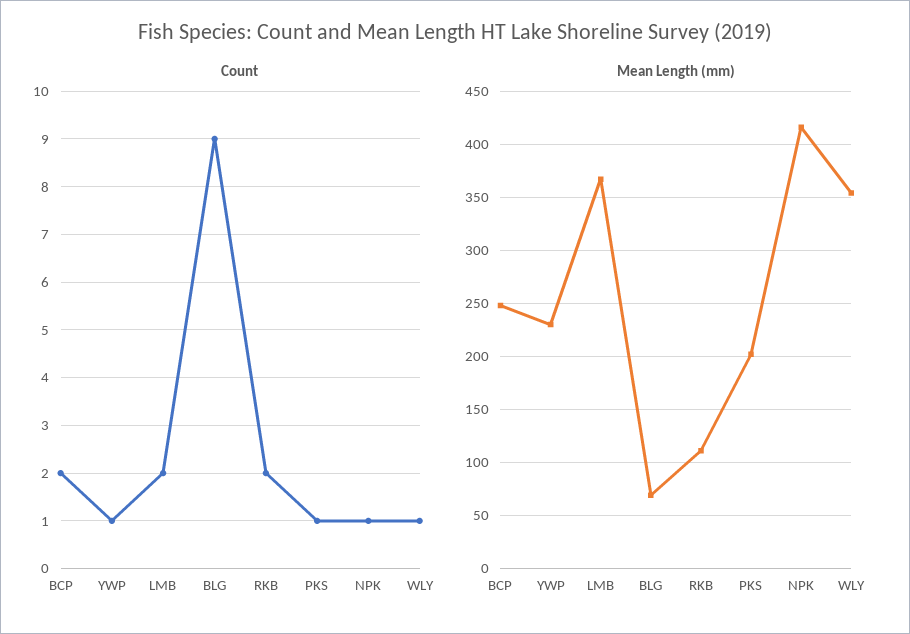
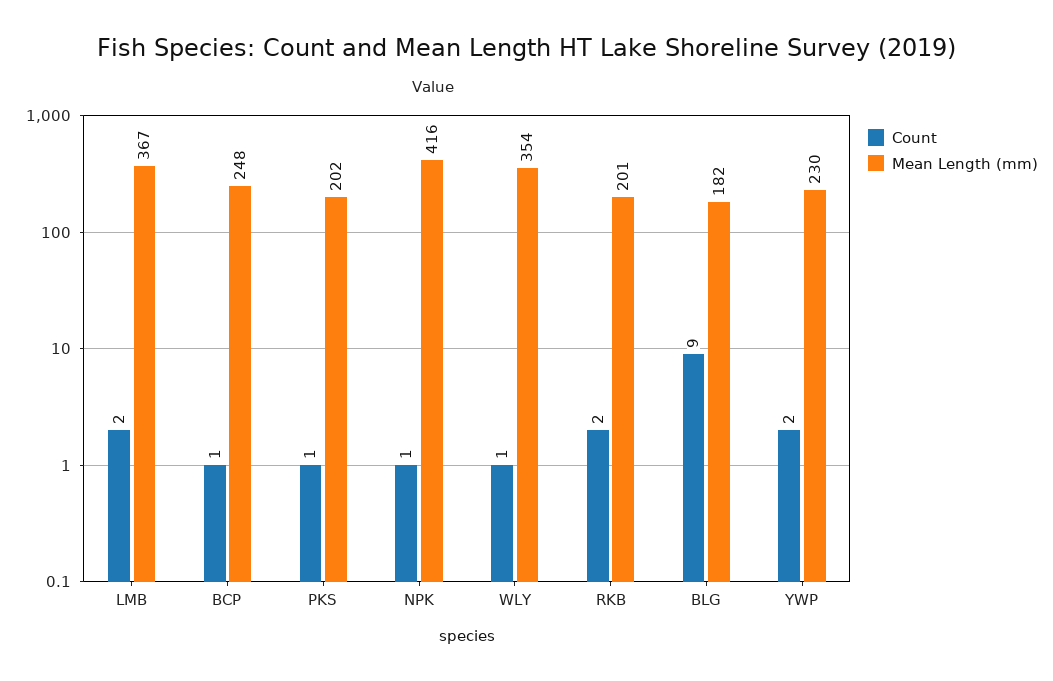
Count, BCP: 2 -> 1
Count, YWP: 1 -> 2
Mean Length (mm), BLG: 70 -> 182
Mean Length (mm), RKB: 110 -> 201

